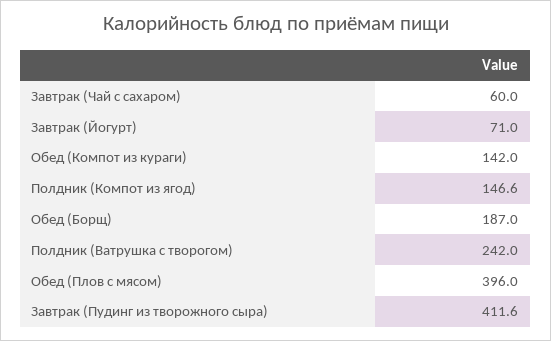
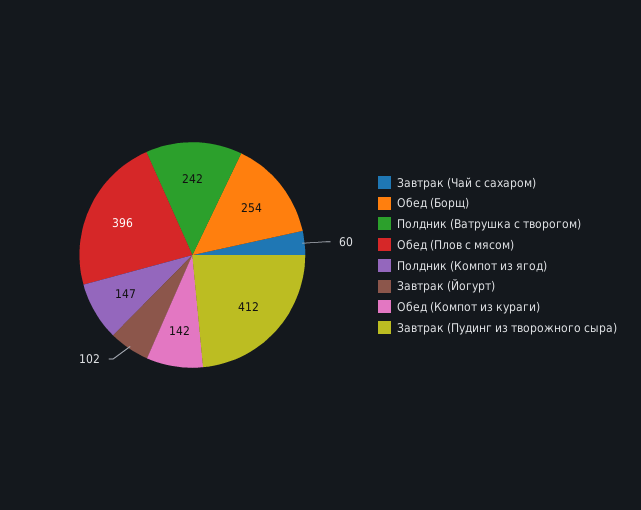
Завтрак (Йогурт): 71 -> 102
Обед (Борщ): 187 -> 254

